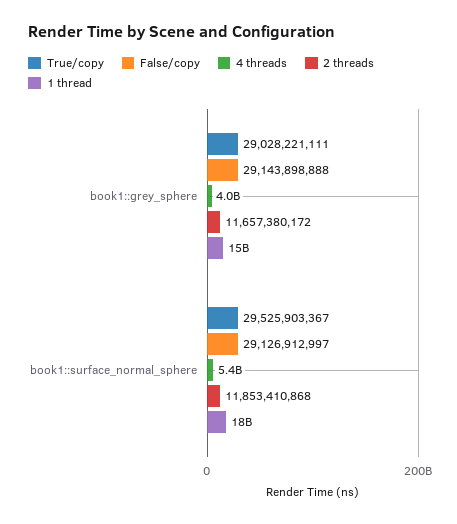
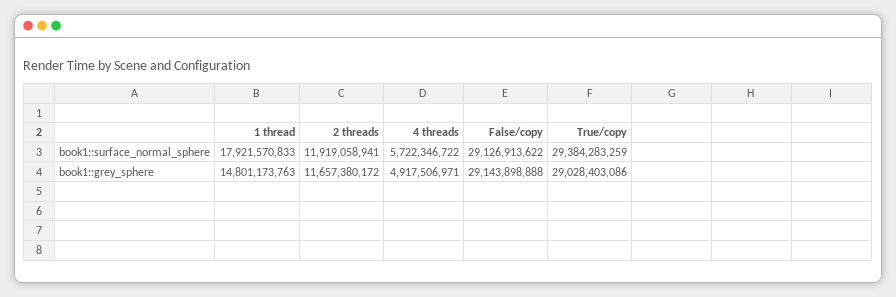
True/copy, book1::grey_sphere: 29028221111 -> 29028403086
4 threads, book1::grey_sphere: 4000000000 -> 4917506971
True/copy, book1::surface_normal_sphere: 29525903367 -> 29384283259
False/copy, book1::surface_normal_sphere: 29126912997 -> 29126913622
4 threads, book1::surface_normal_sphere: 5400000000 -> 5722346722
2 threads, book1::surface_normal_sphere: 11853410868 -> 11919058941

